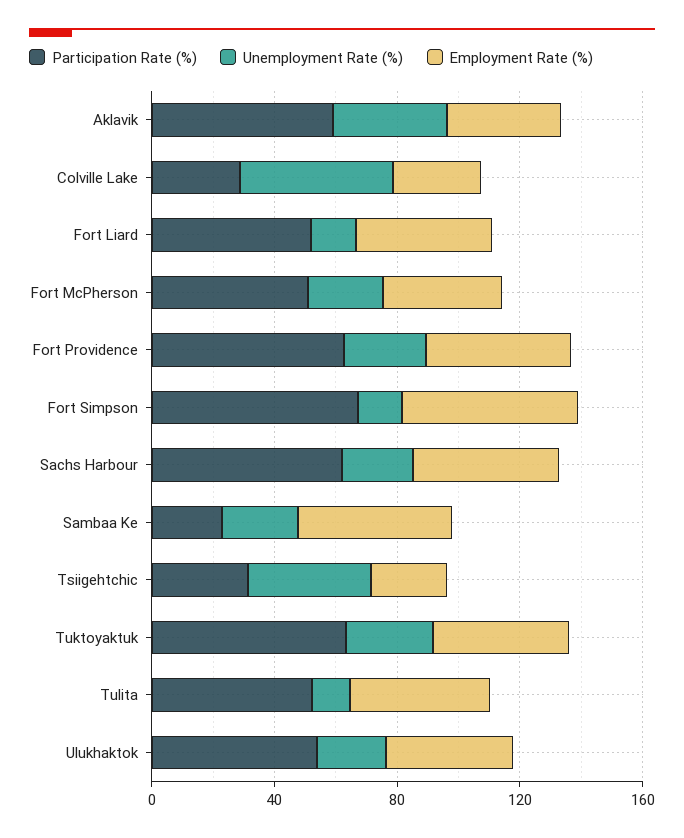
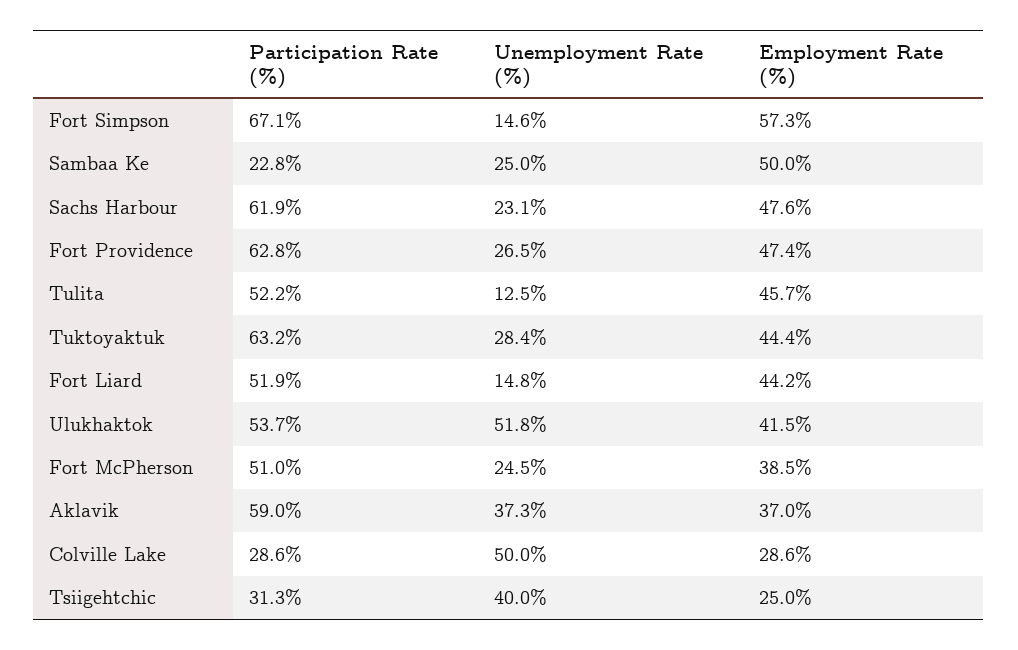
Unemployment Rate (%), Ulukhaktok: 20 -> 51.8

